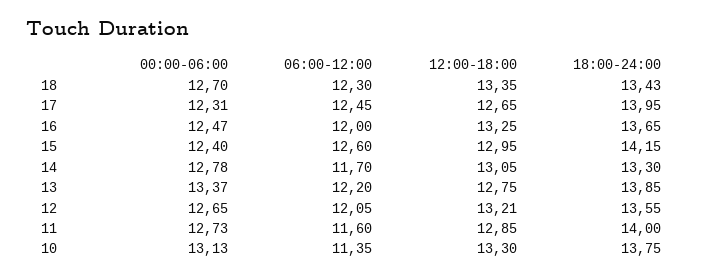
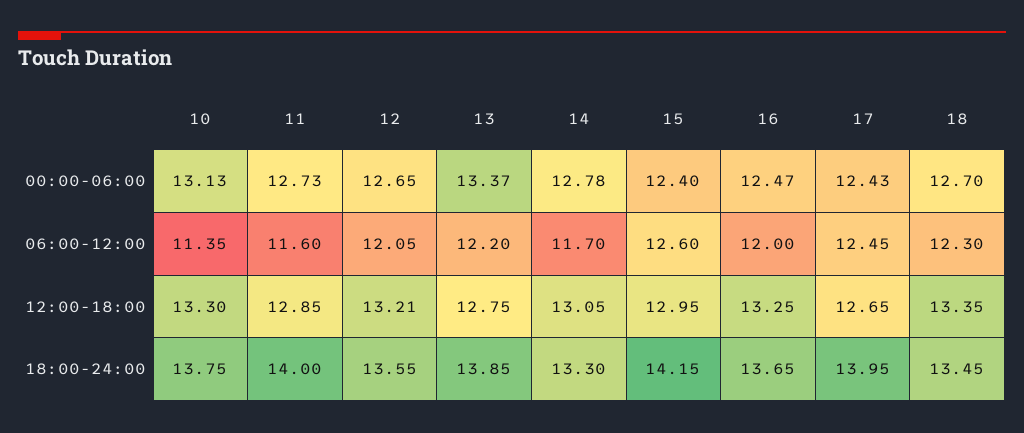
18:00-24:00, 18: 13.43 -> 13.45
00:00-06:00, 17: 12.31 -> 12.43

